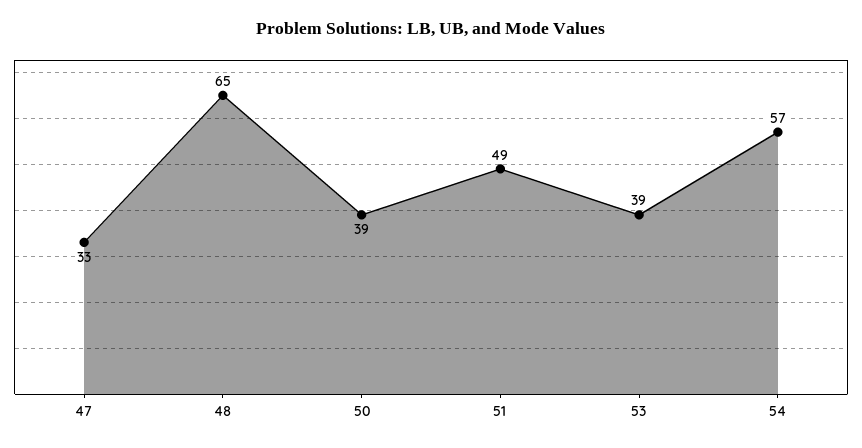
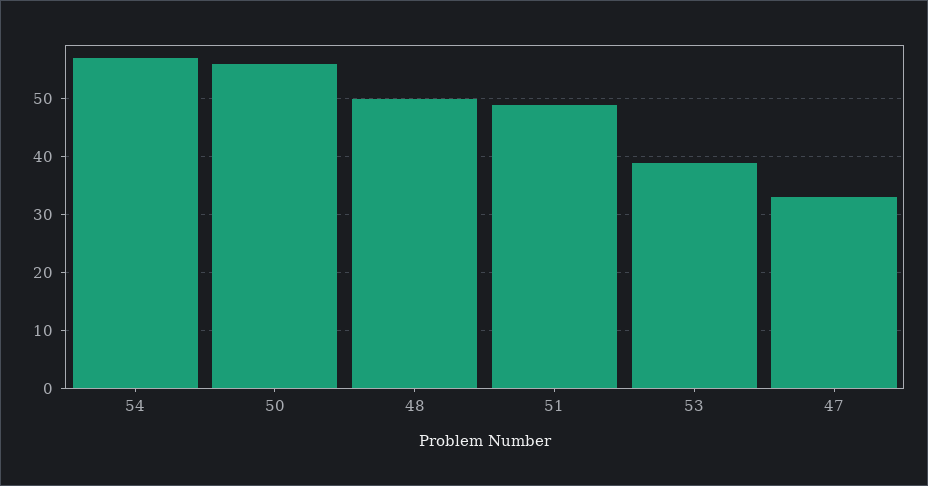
48: 65 -> 50
50: 39 -> 55

